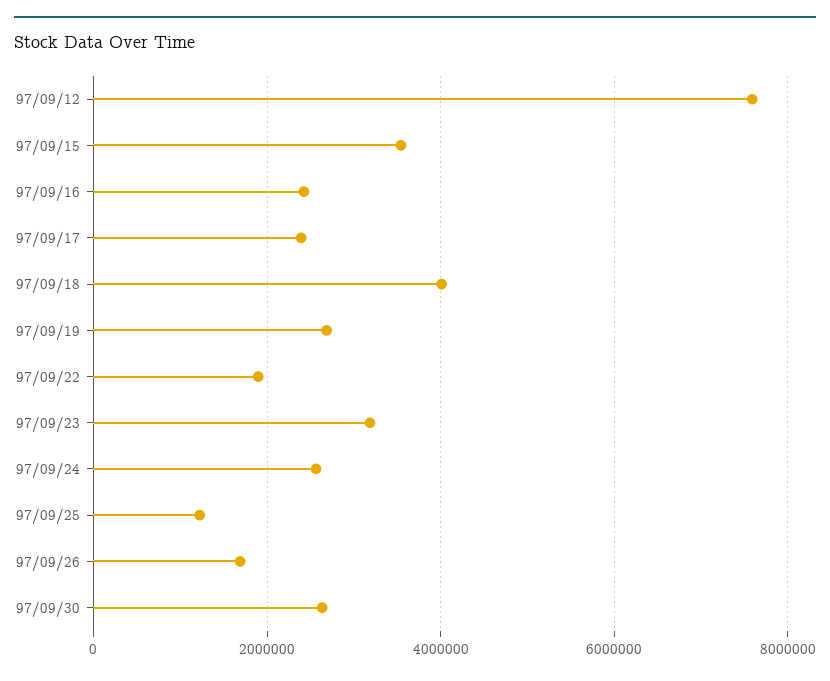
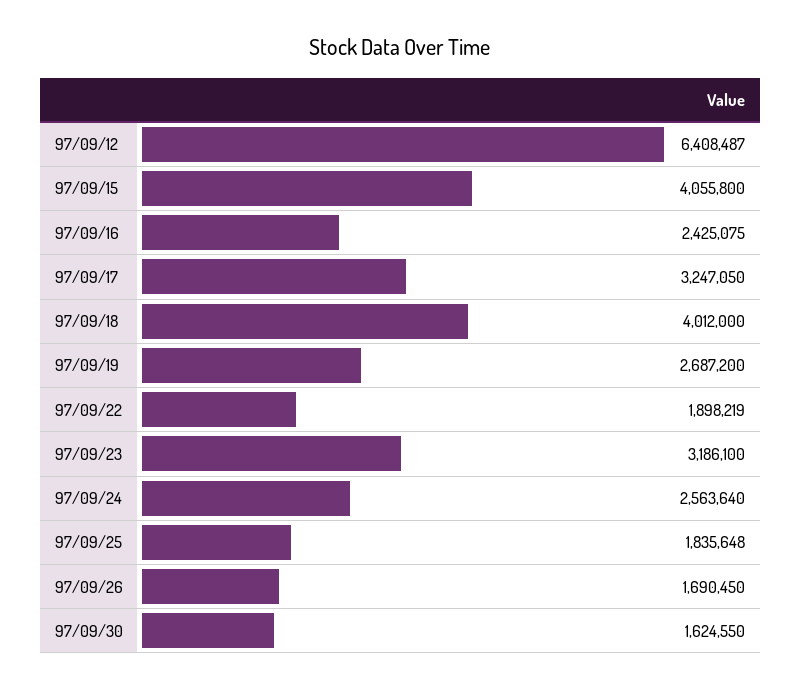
97/09/12: 7600000 -> 6408487
97/09/15: 3600000 -> 4055800
97/09/17: 2400000 -> 3247050
97/09/25: 1200000 -> 1835648
97/09/30: 2600000 -> 1624550

